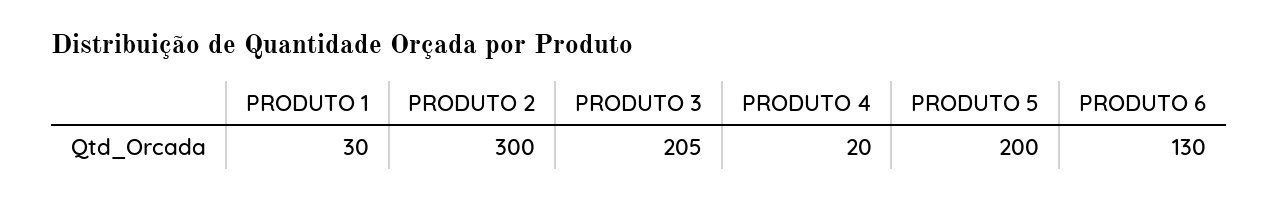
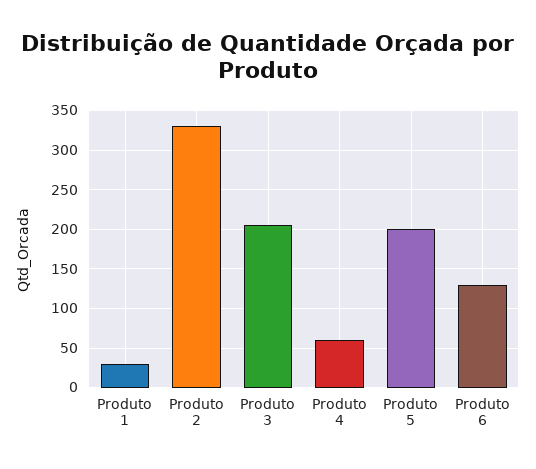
PRODUTO 2: 300 -> 330
PRODUTO 4: 20 -> 60

